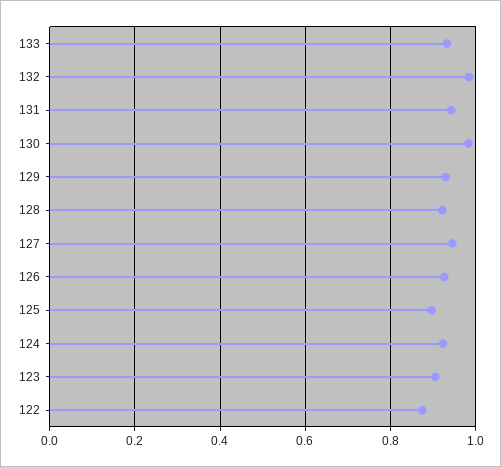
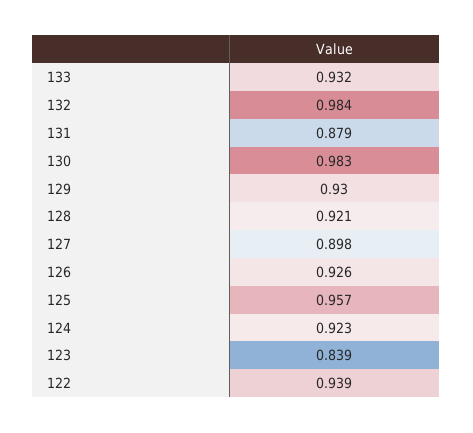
131: 0.94 -> 0.879
127: 0.94 -> 0.898
125: 0.9 -> 0.957
123: 0.9 -> 0.839
122: 0.88 -> 0.939

